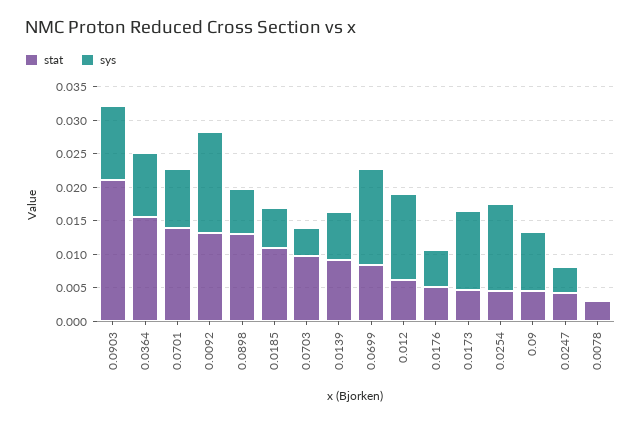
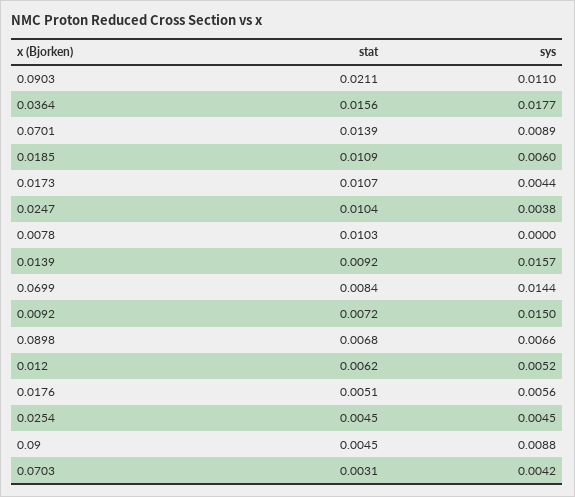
sys, 0.0364: 0.01 -> 0.0177
stat, 0.0092: 0.0125 -> 0.0072
stat, 0.0898: 0.0125 -> 0.0068
stat, 0.0703: 0.01 -> 0.0031
sys, 0.0139: 0.0075 -> 0.0157
sys, 0.012: 0.0125 -> 0.0052
stat, 0.0173: 0.005 -> 0.0107
sys, 0.0173: 0.0125 -> 0.0044
sys, 0.0254: 0.0125 -> 0.0045
stat, 0.0247: 0.005 -> 0.0104
stat, 0.0078: 0.0025 -> 0.0103

